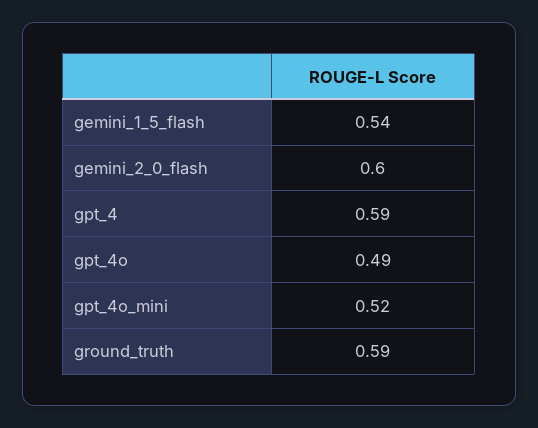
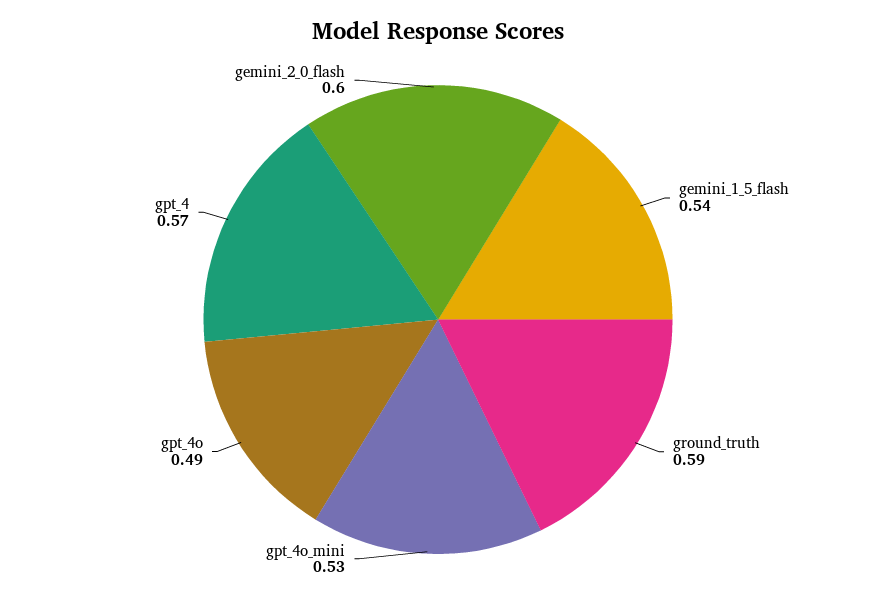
gpt_4: 0.59 -> 0.57
gpt_4o_mini: 0.52 -> 0.53

